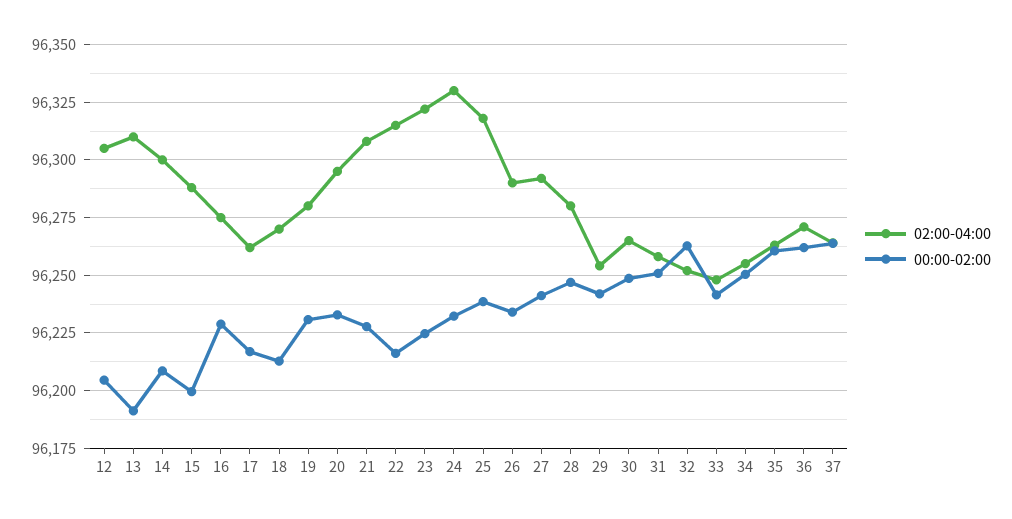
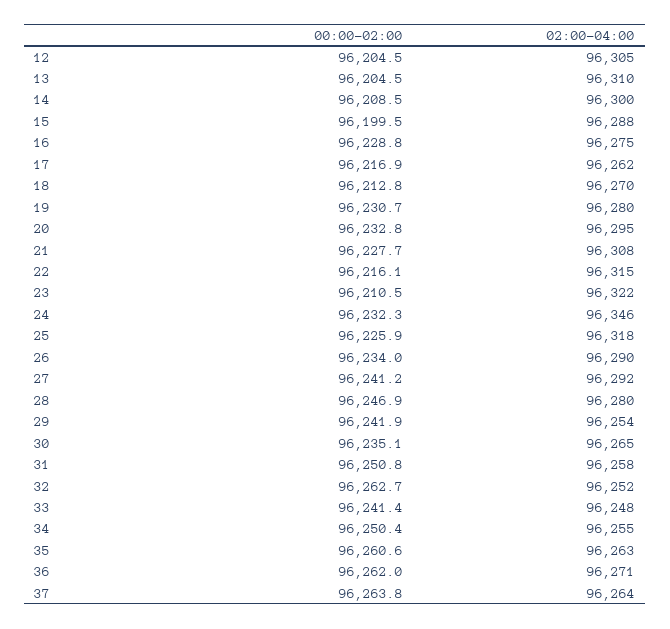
00:00-02:00, 13: 96190 -> 96204.5
00:00-02:00, 23: 96225 -> 96210.5
02:00-04:00, 24: 96330 -> 96346
00:00-02:00, 25: 96240 -> 96225.9
00:00-02:00, 30: 96250 -> 96235.1

